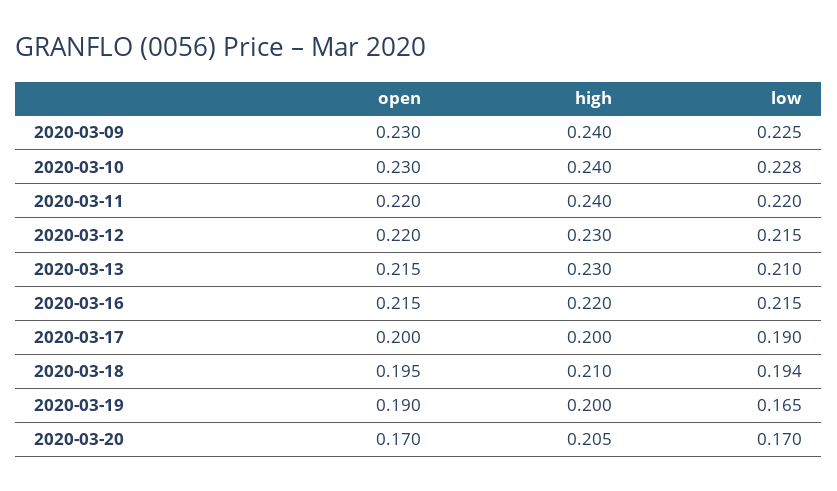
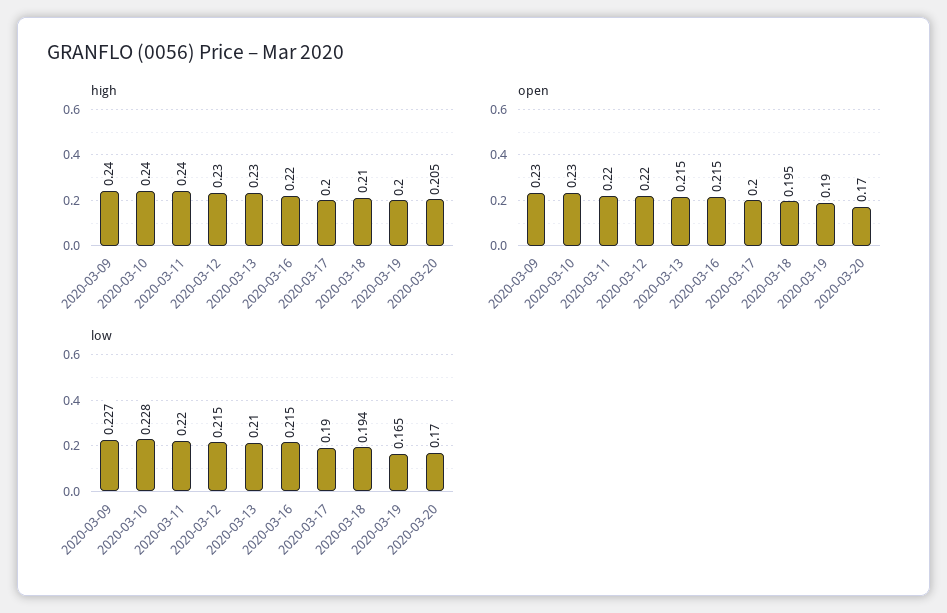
low, 2020-03-09: 0.225 -> 0.227

